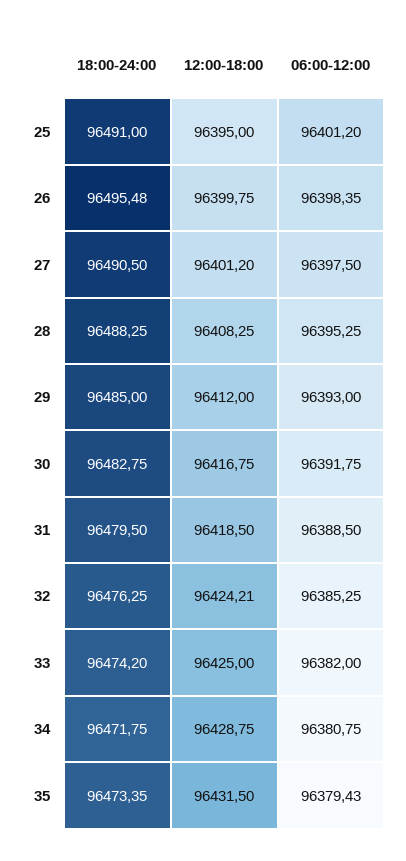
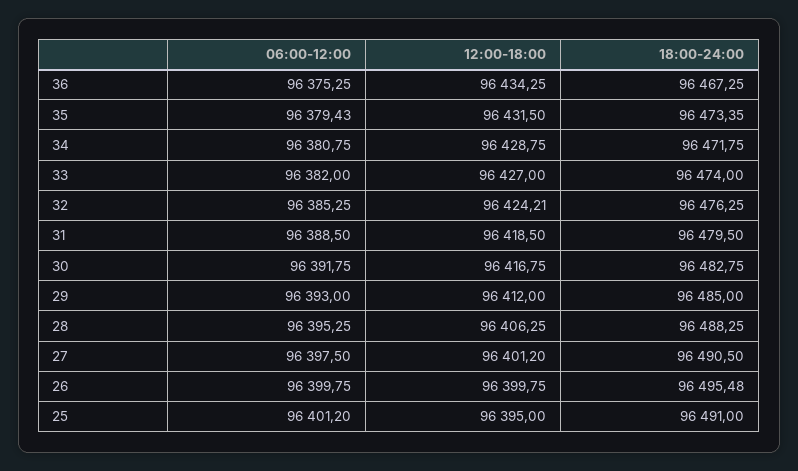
06:00-12:00, 26: 96398.35 -> 96399.75
12:00-18:00, 28: 96408.25 -> 96406.25
18:00-24:00, 33: 96474.2 -> 96474
12:00-18:00, 33: 96425 -> 96427
06:00-12:00, 36: none -> 96375.25
12:00-18:00, 36: none -> 96434.25
18:00-24:00, 36: none -> 96467.25

